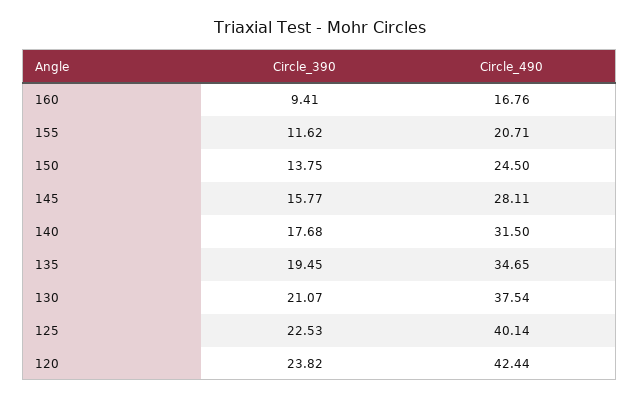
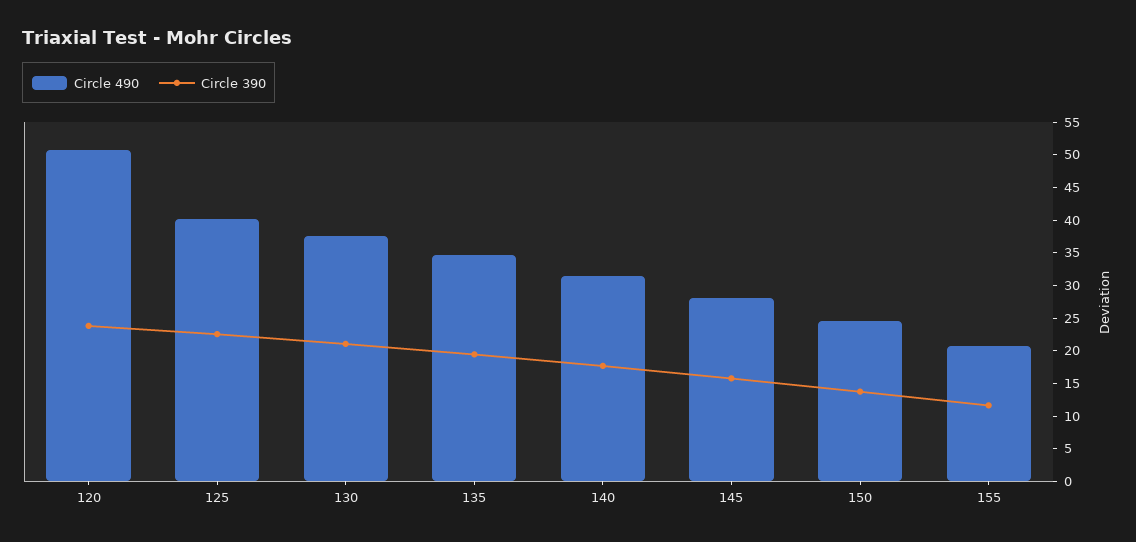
Circle_390, 160: 9.41 -> none
Circle_490, 160: 16.76 -> none
Circle_490, 120: 42.44 -> 50

